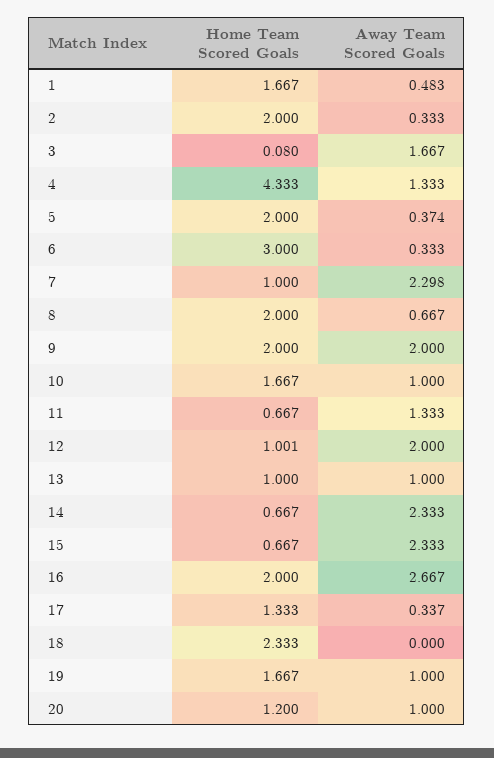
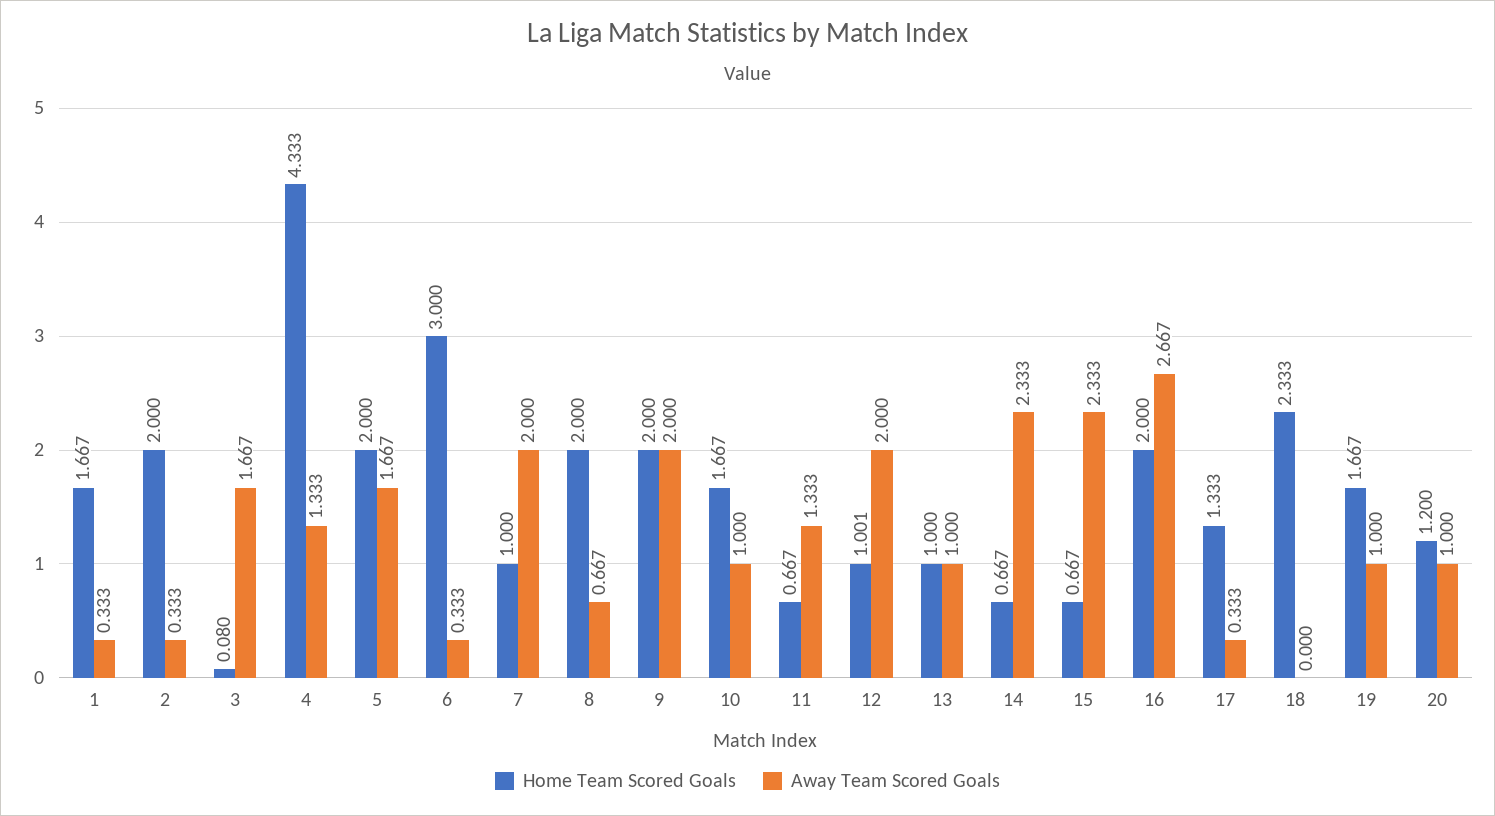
Away Team Scored Goals, 1: 0.483 -> 0.333
Away Team Scored Goals, 5: 0.374 -> 1.667
Away Team Scored Goals, 7: 2.298 -> 2
Away Team Scored Goals, 17: 0.337 -> 0.333

